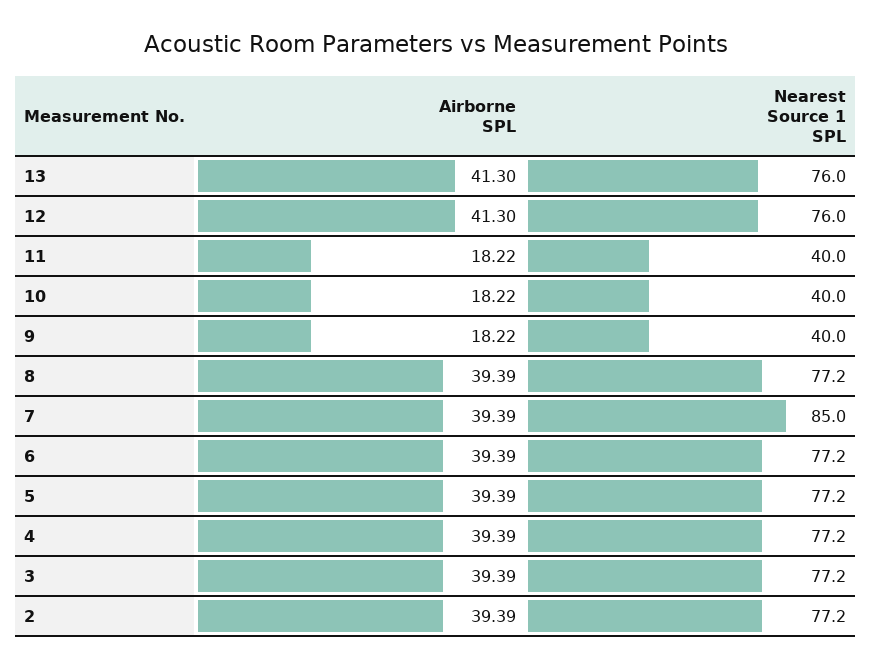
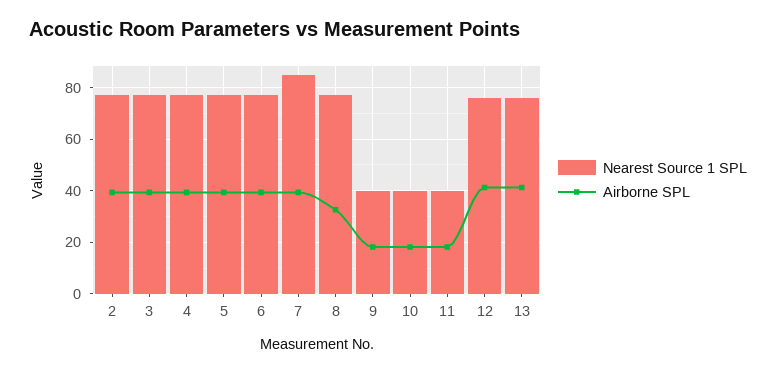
Airborne SPL, 8: 39.39 -> 32.5

